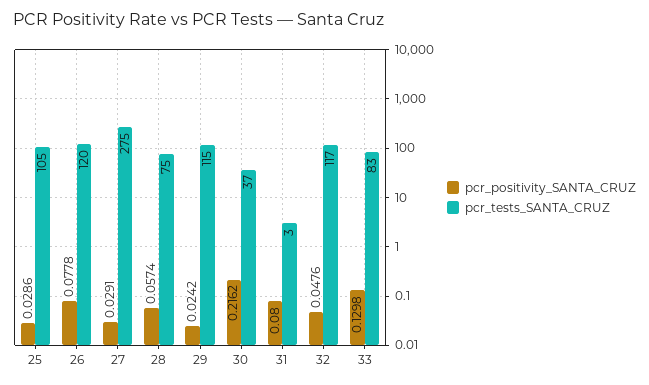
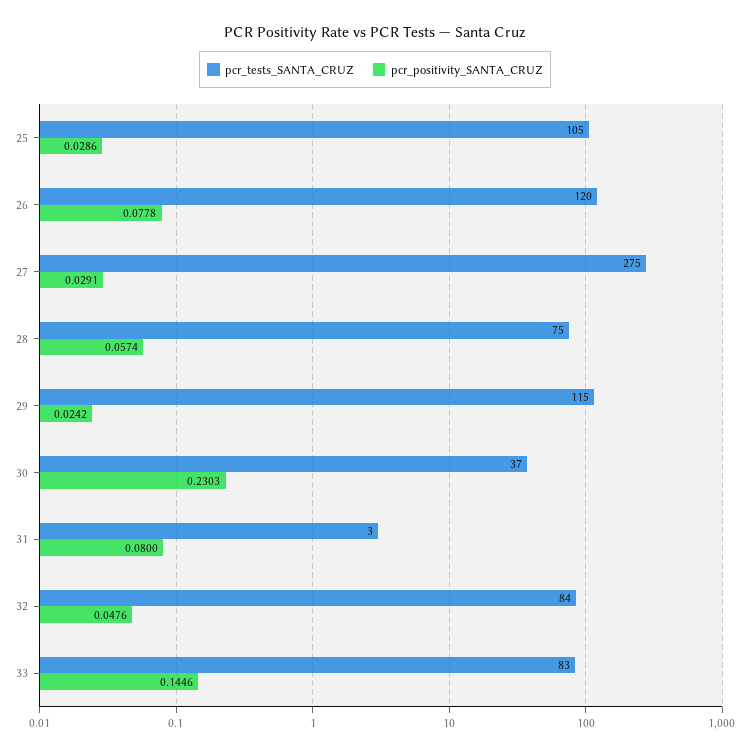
pcr_positivity_SANTA_CRUZ, 30: 0.2162 -> 0.2303
pcr_tests_SANTA_CRUZ, 32: 117 -> 84
pcr_positivity_SANTA_CRUZ, 33: 0.1298 -> 0.1446

